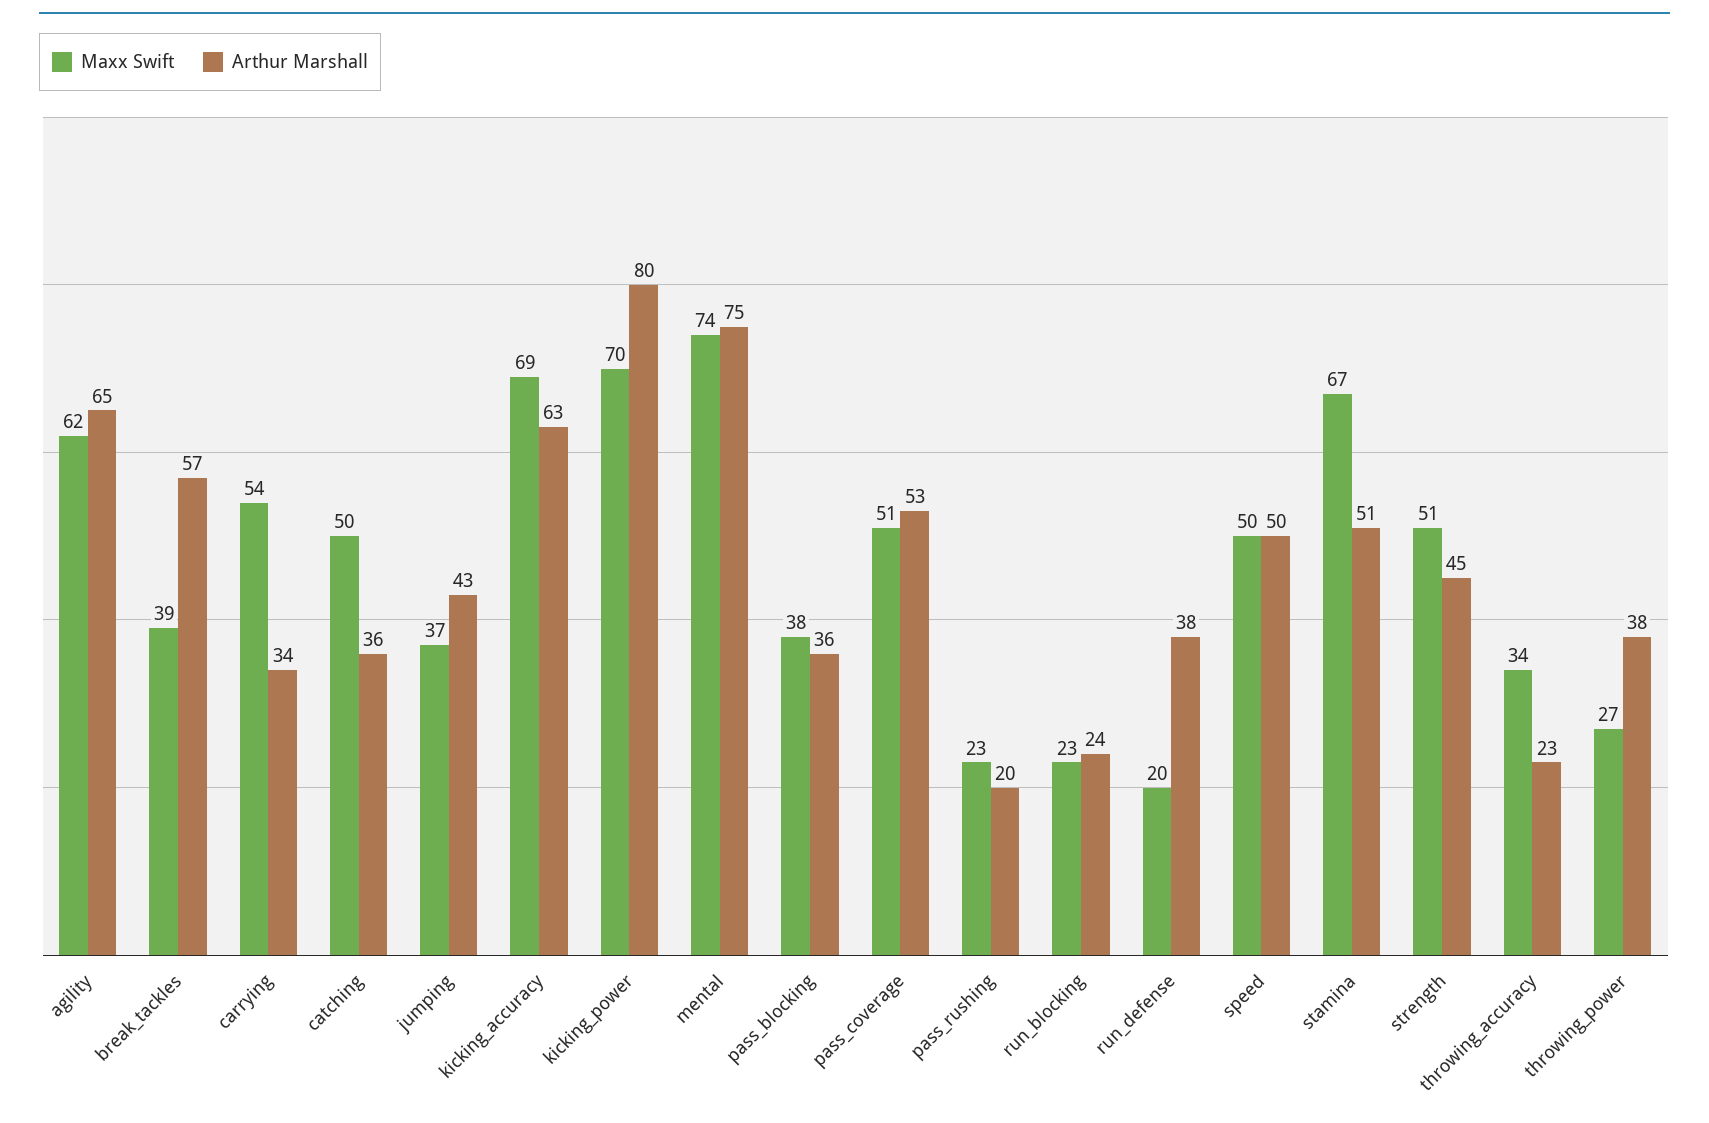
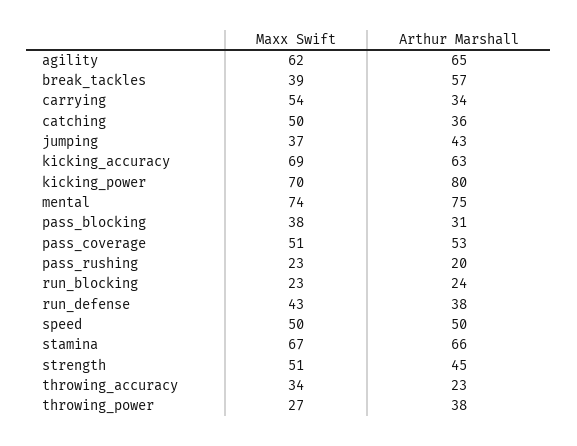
Arthur Marshall, pass_blocking: 36 -> 31
Maxx Swift, run_defense: 20 -> 43
Arthur Marshall, stamina: 51 -> 66

